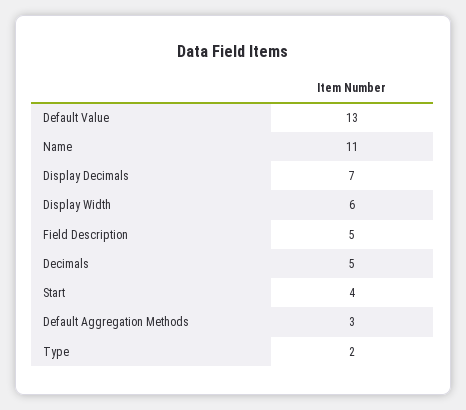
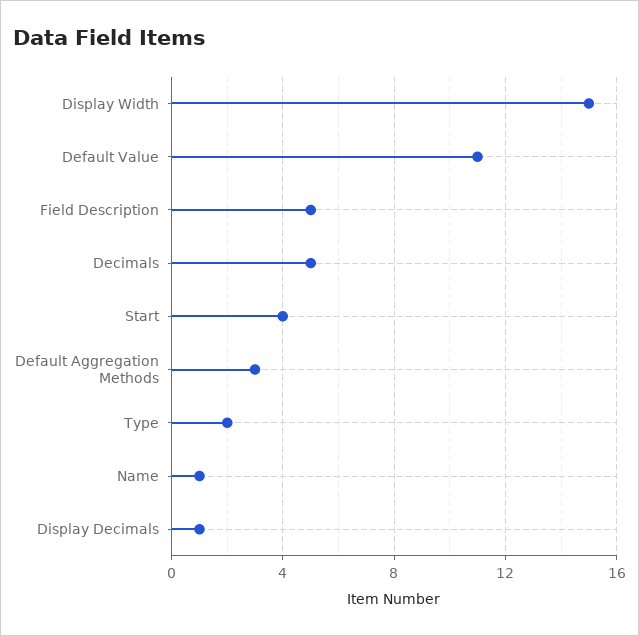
Default Value: 13 -> 11
Name: 11 -> 1
Display Decimals: 7 -> 1
Display Width: 6 -> 15

